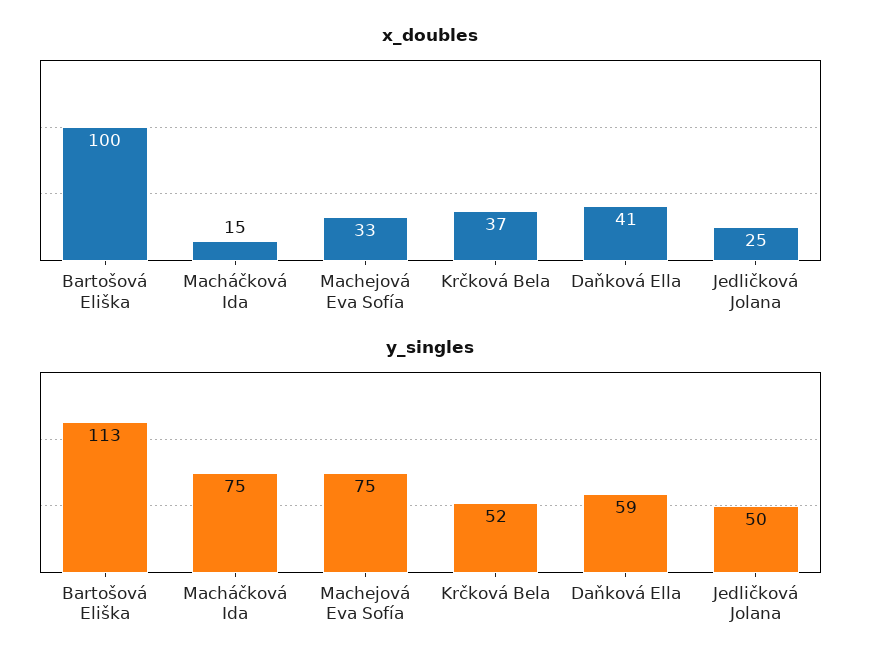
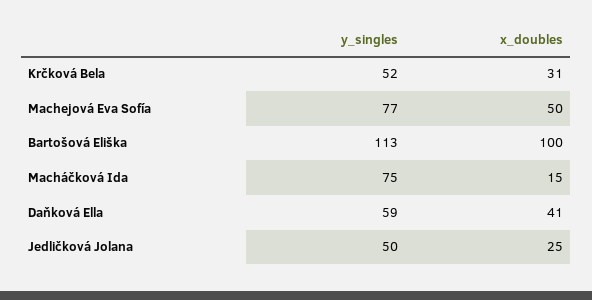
x_doubles, Machejová Eva Sofía: 33 -> 50
x_doubles, Krčková Bela: 37 -> 31
y_singles, Machejová Eva Sofía: 75 -> 77

